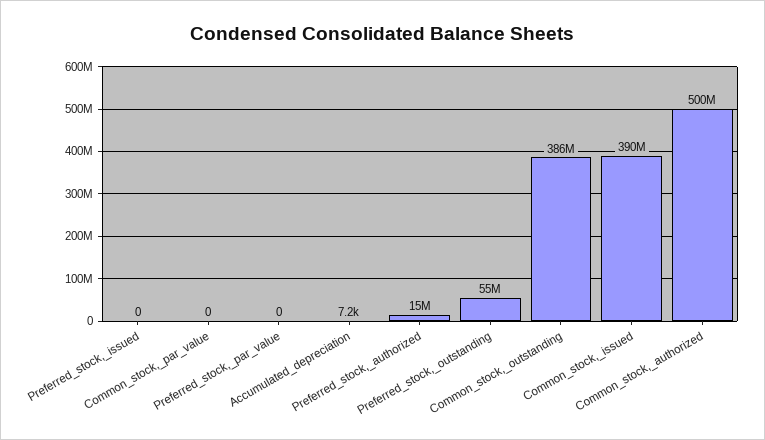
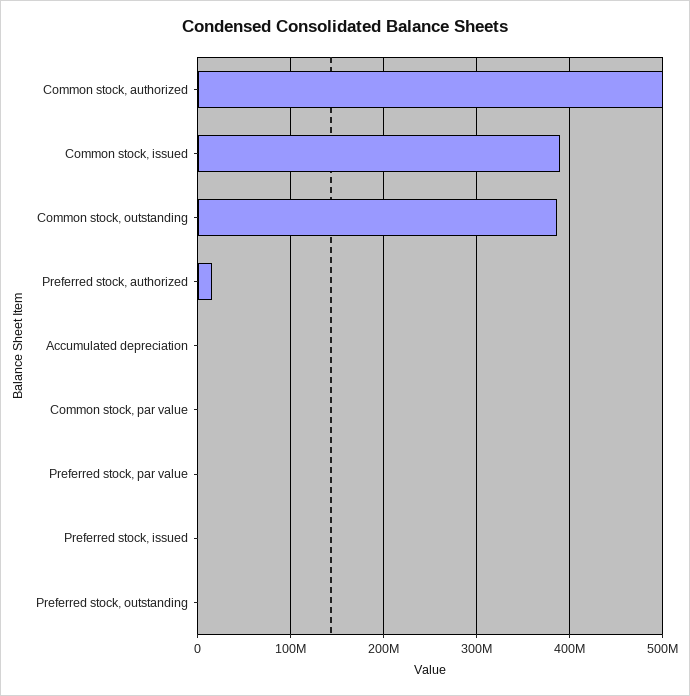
Preferred_stock,_outstanding: 55000000 -> 0

